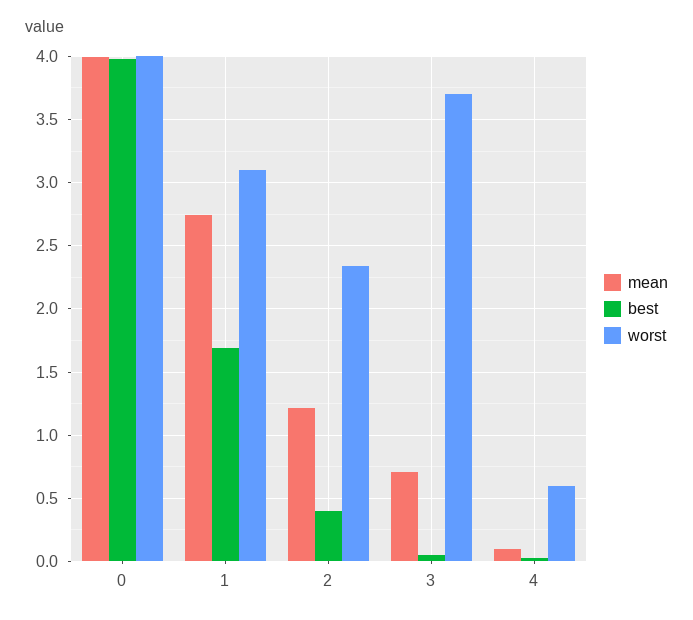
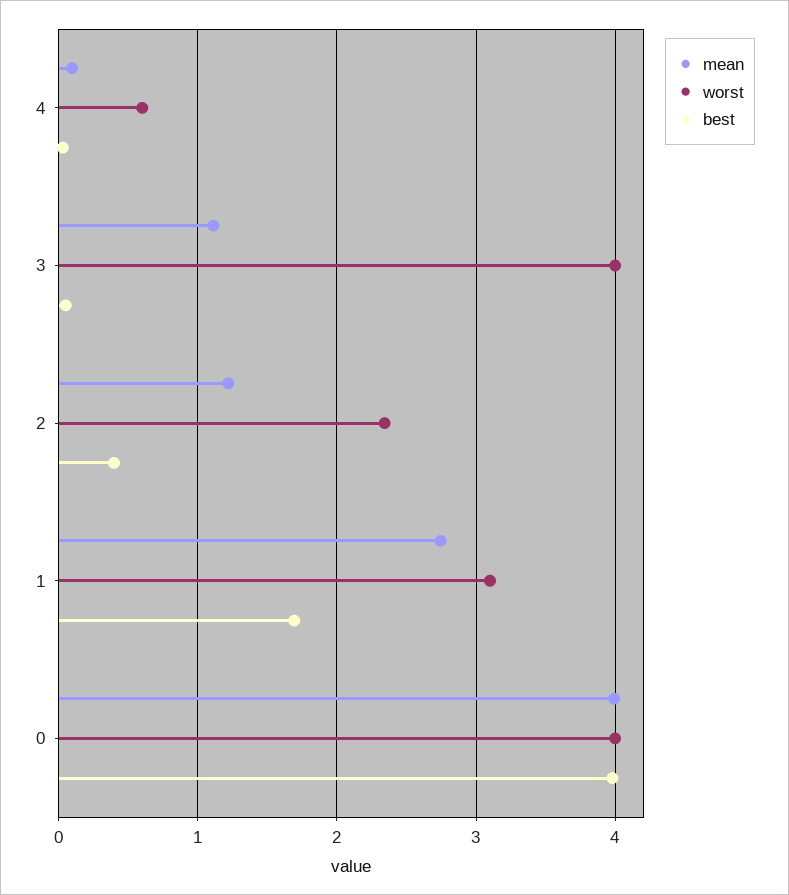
mean, 3: 0.7 -> 1.1
worst, 3: 3.7 -> 4

